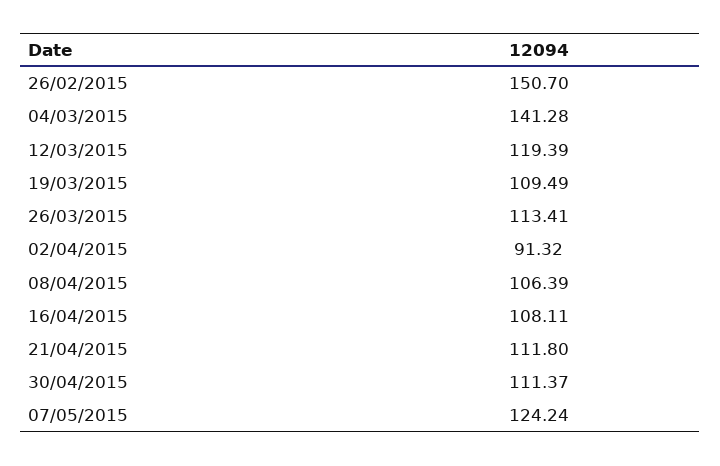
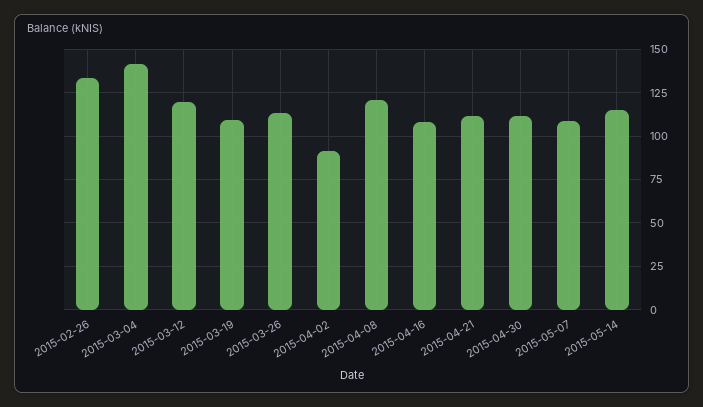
26/02/2015: 150.7 -> 135
08/04/2015: 106.39 -> 120
07/05/2015: 124.24 -> 110
2015-05-14: none -> 115

